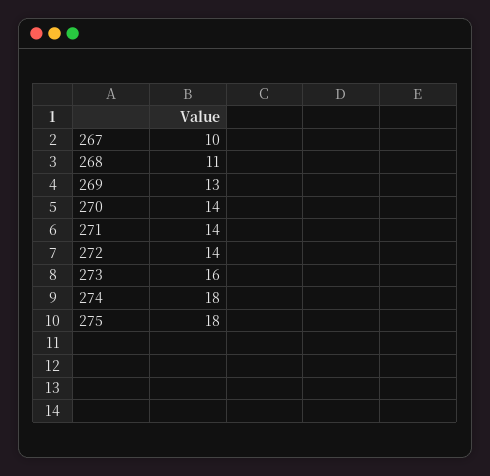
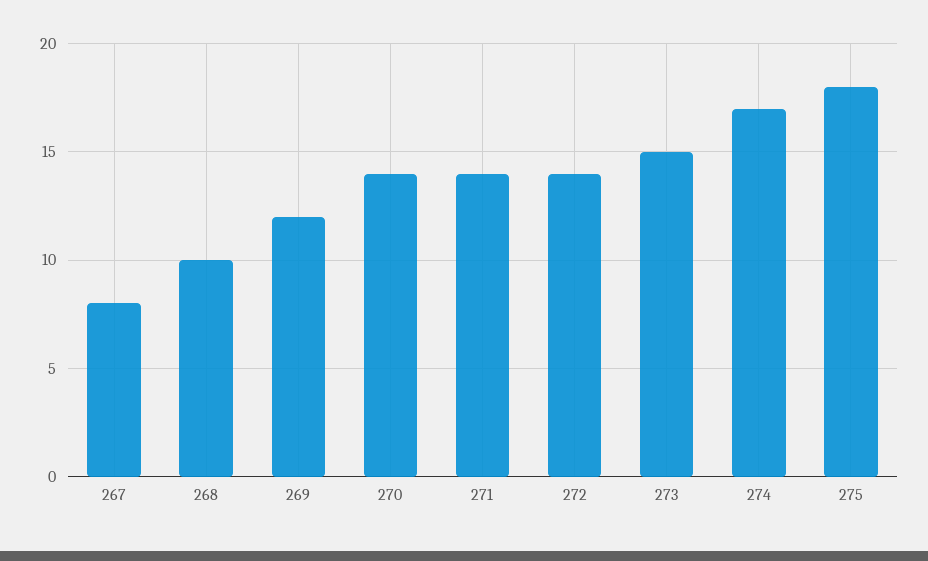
267: 10 -> 8
268: 11 -> 10
269: 13 -> 12
273: 16 -> 15
274: 18 -> 17

